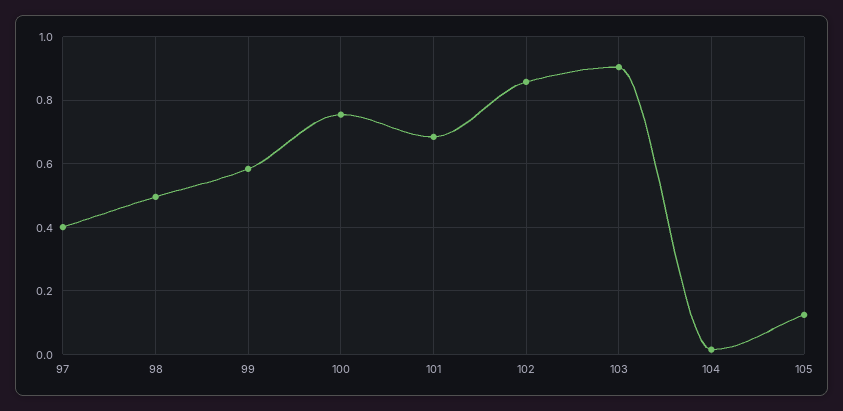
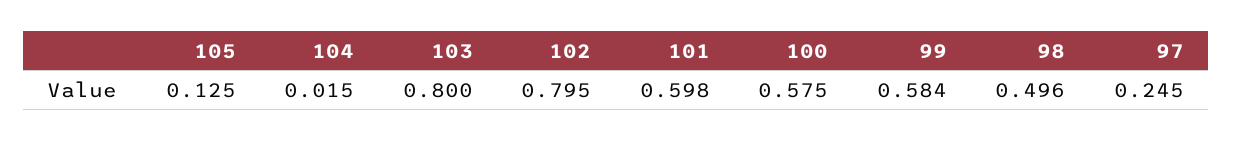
97: 0.4 -> 0.245
100: 0.76 -> 0.575
101: 0.68 -> 0.598
102: 0.86 -> 0.795
103: 0.9 -> 0.8

